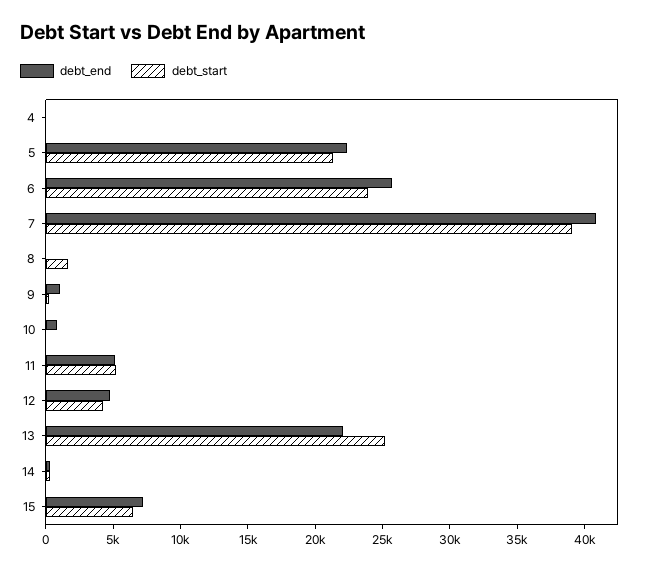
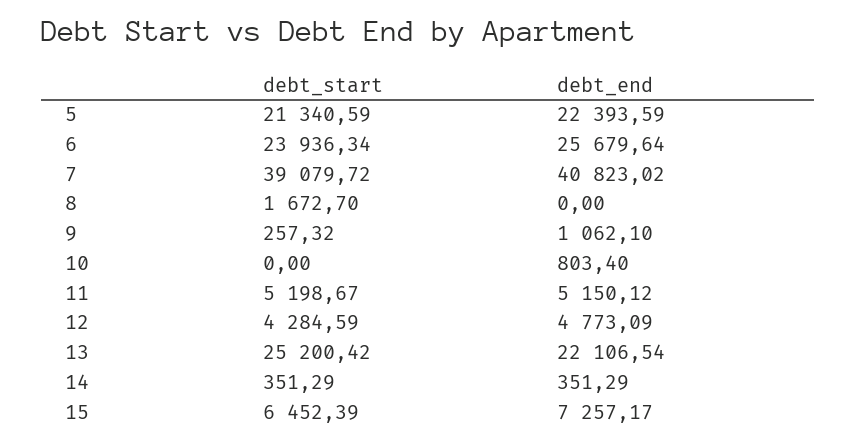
debt_end, 4: 0 -> none
debt_start, 4: 0 -> none

